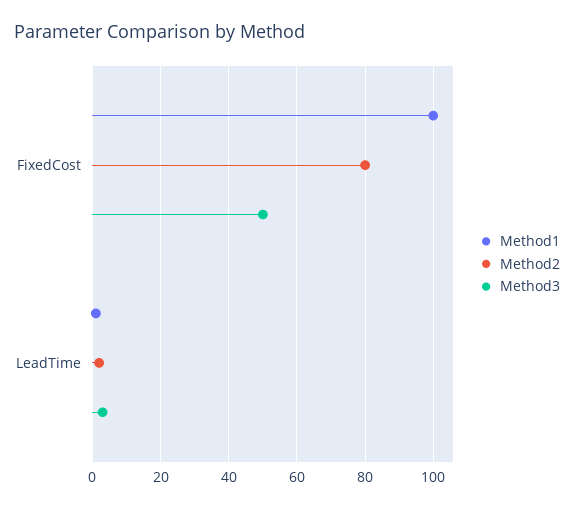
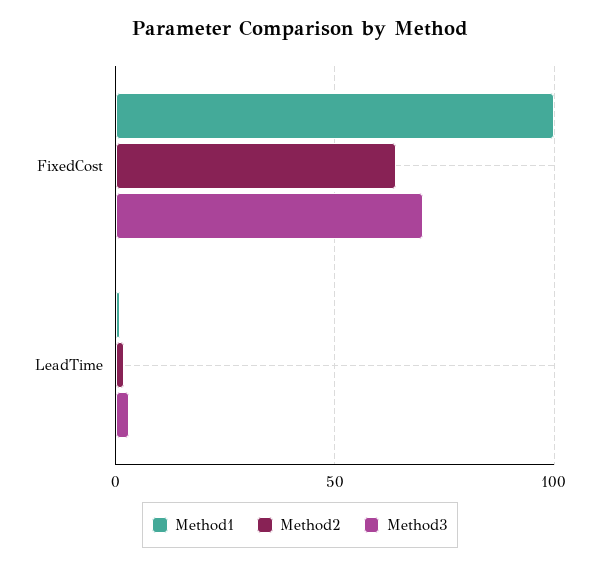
Method2, FixedCost: 80 -> 65
Method3, FixedCost: 50 -> 70

